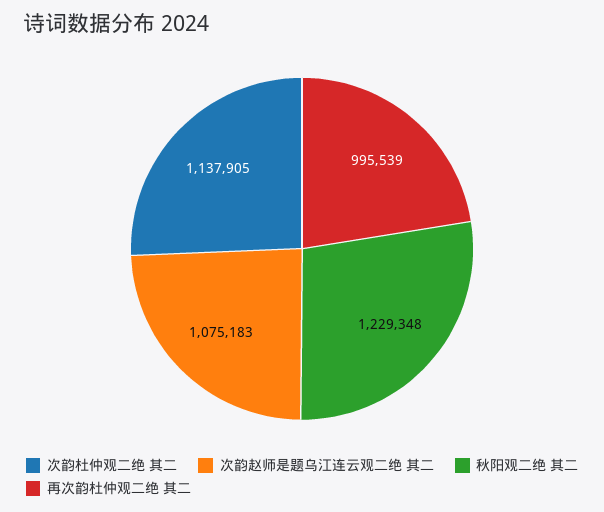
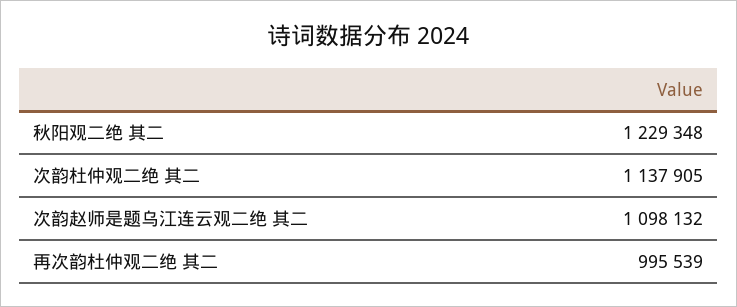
次韵赵师是题乌江连云观二绝 其二: 1075183 -> 1098132

